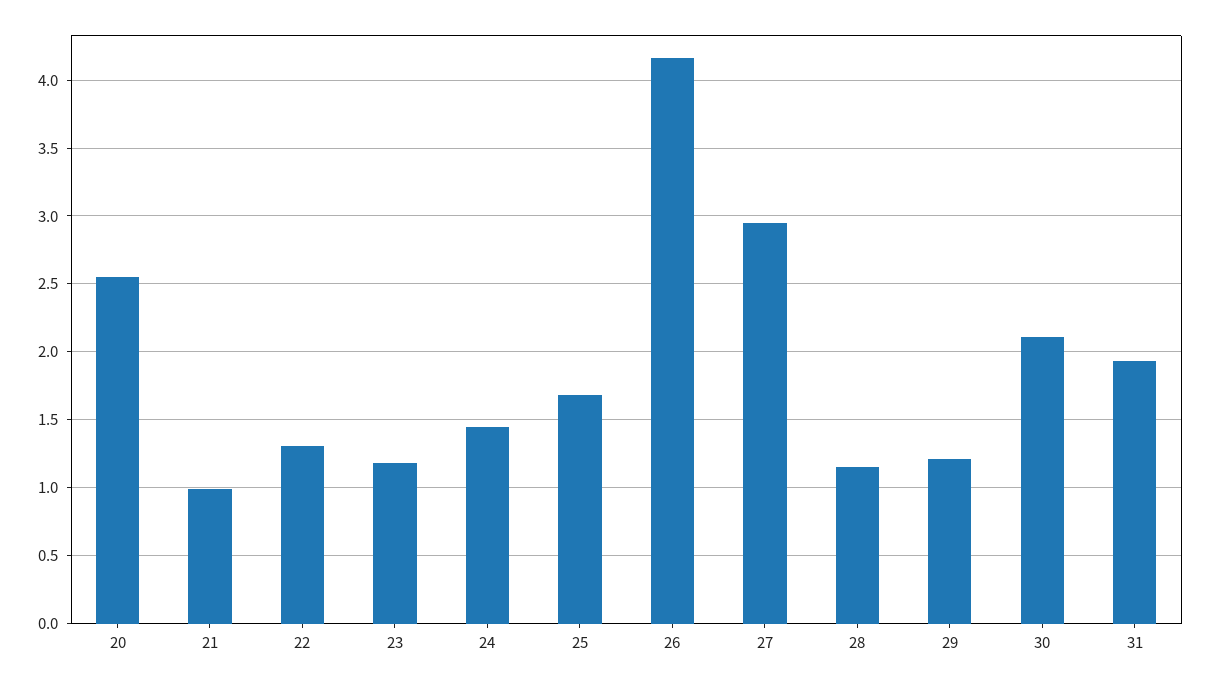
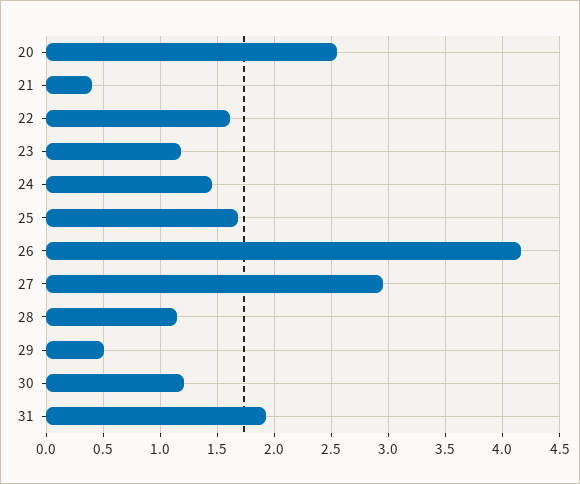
21: 1 -> 0.4
22: 1.3 -> 1.6
29: 1.2 -> 0.5
30: 2.1 -> 1.2

